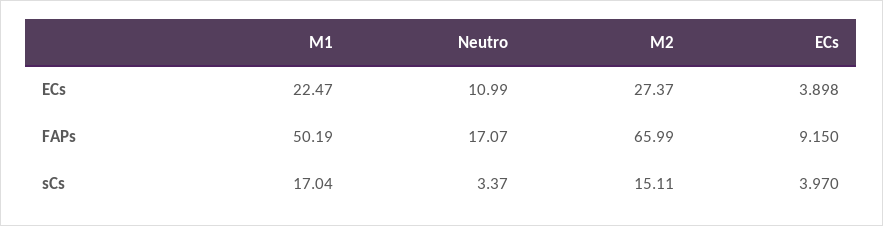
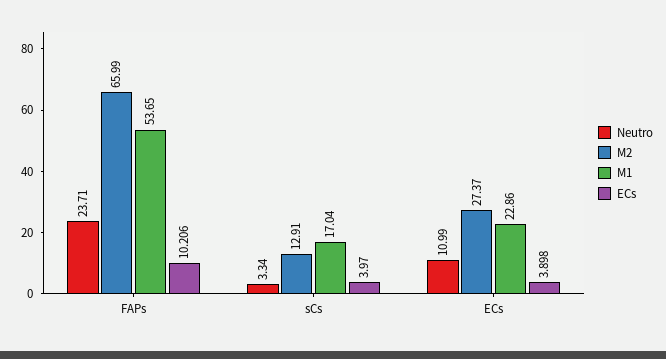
M1, ECs: 22.47 -> 22.86
M1, FAPs: 50.19 -> 53.65
Neutro, FAPs: 17.07 -> 23.71
ECs, FAPs: 9.15 -> 10.206
Neutro, sCs: 3.37 -> 3.34
M2, sCs: 15.11 -> 12.91

